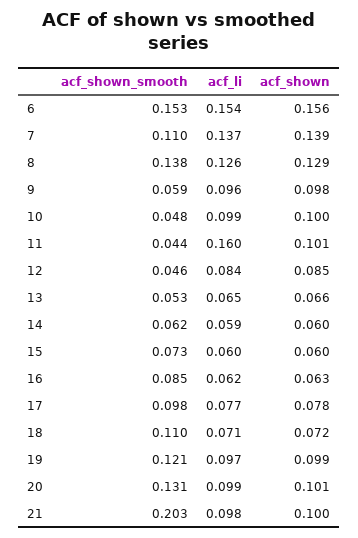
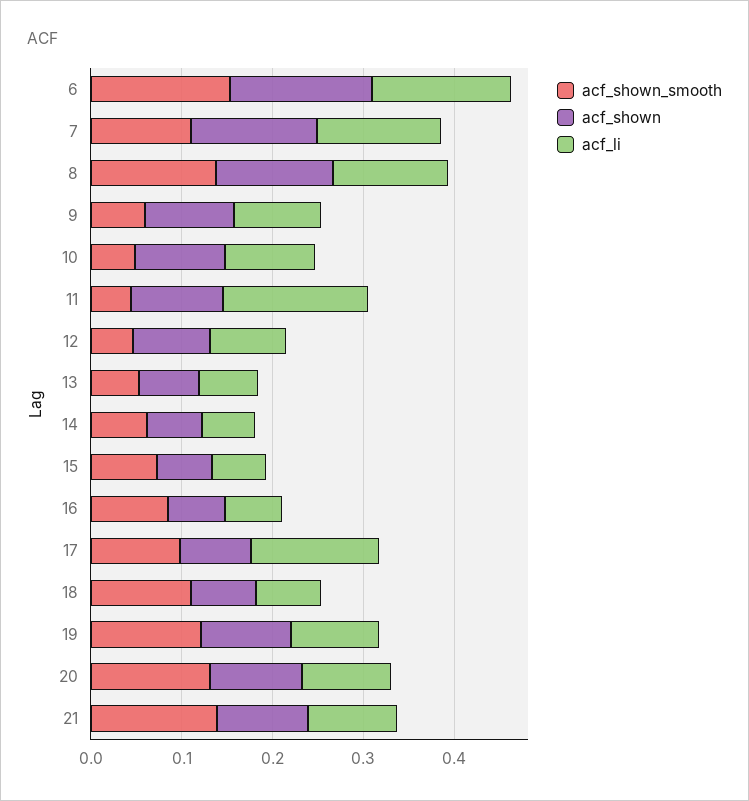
acf_li, 17: 0.077 -> 0.14
acf_shown_smooth, 21: 0.203 -> 0.14

